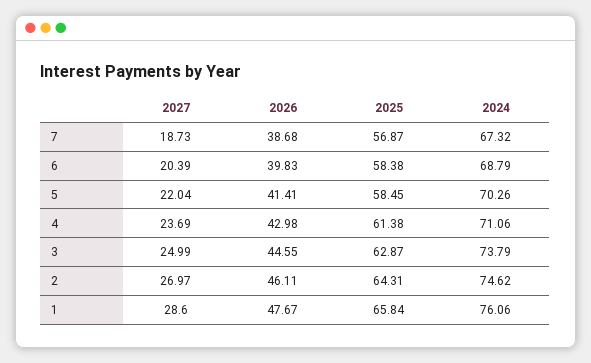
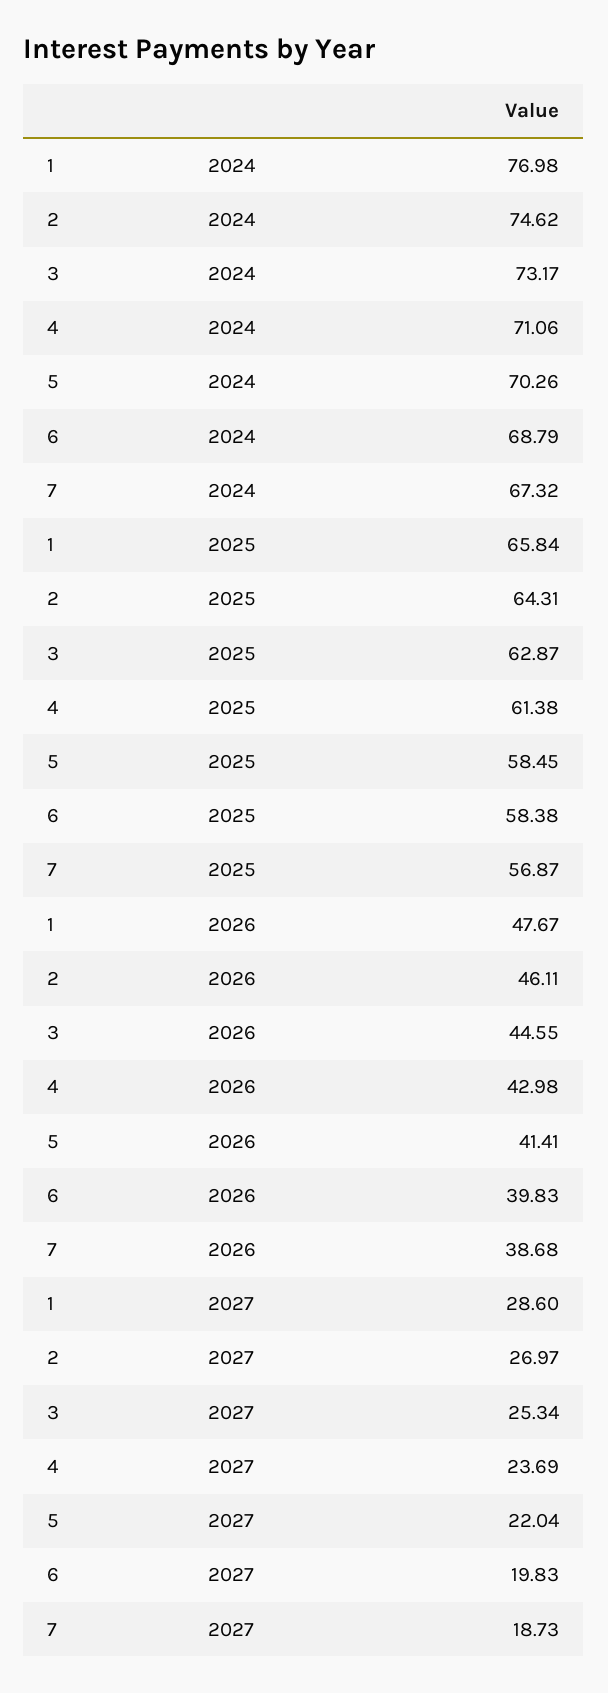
2027, 6: 20.39 -> 19.83
2027, 3: 24.99 -> 25.34
2024, 3: 73.79 -> 73.17
2024, 1: 76.06 -> 76.98

